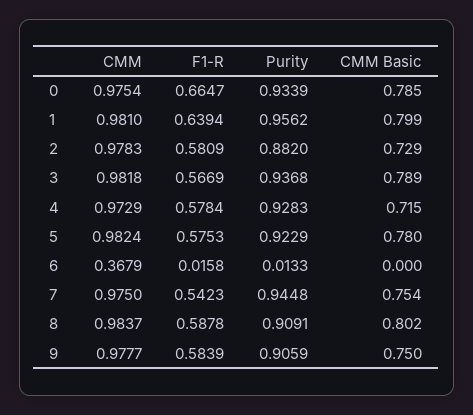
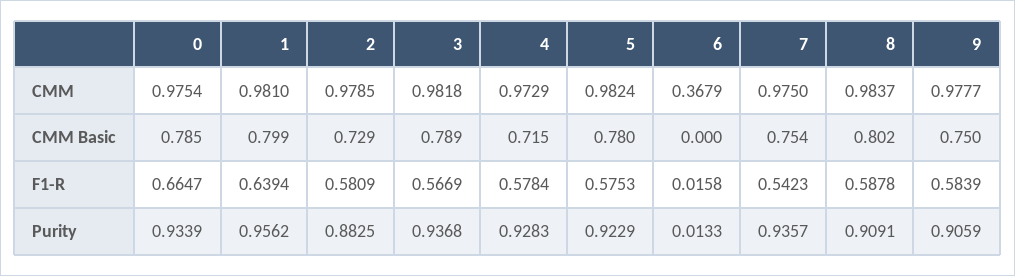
CMM, 2: 0.9783 -> 0.9785
Purity, 2: 0.882 -> 0.8825
Purity, 7: 0.9448 -> 0.9357

